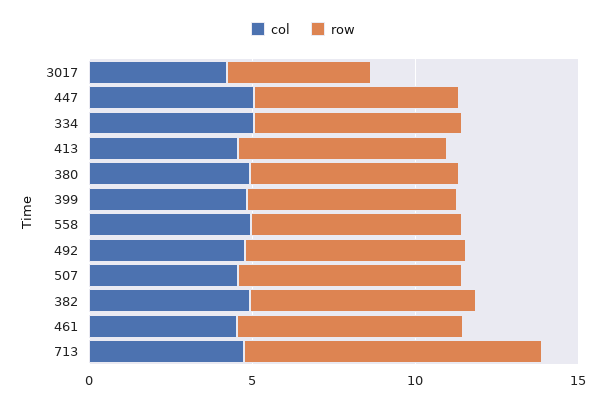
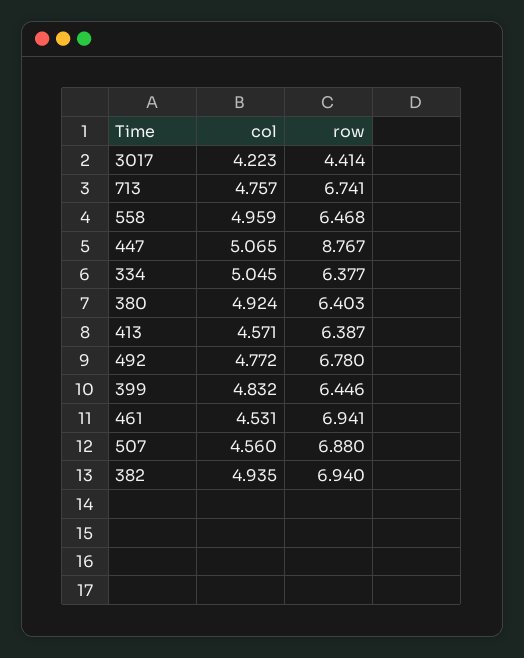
row, 447: 6 -> 8.767
row, 713: 9 -> 6.741

